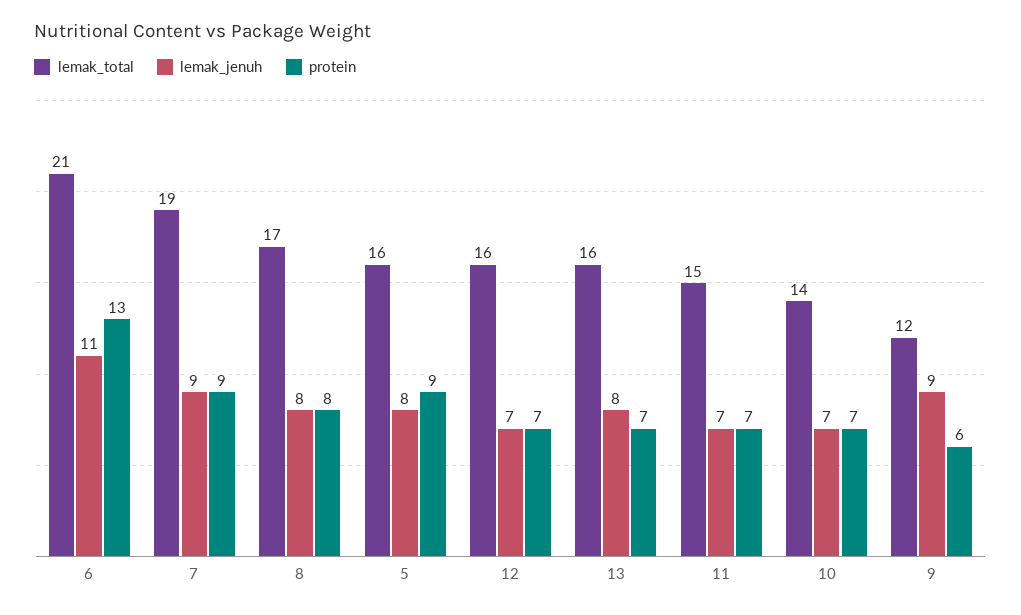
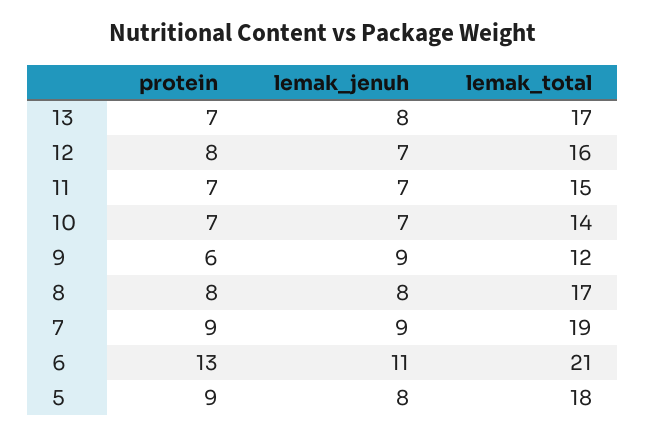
lemak_total, 5: 16 -> 18
protein, 12: 7 -> 8
lemak_total, 13: 16 -> 17

